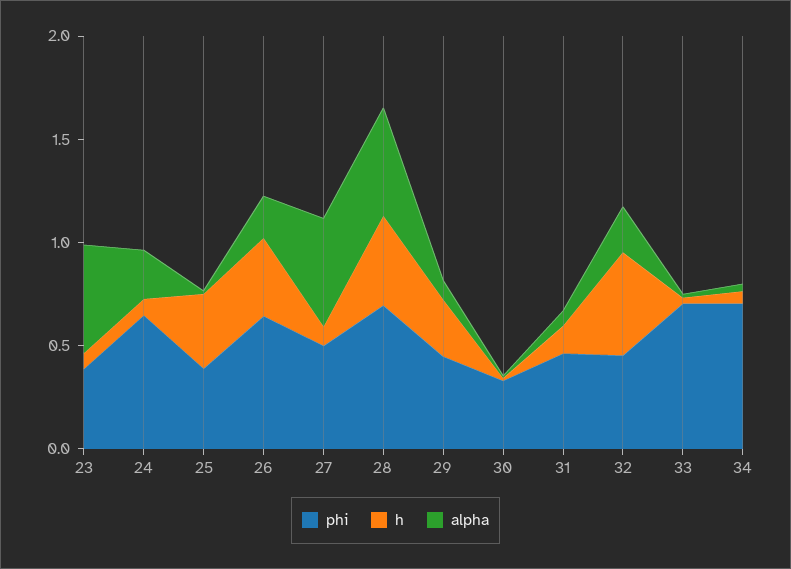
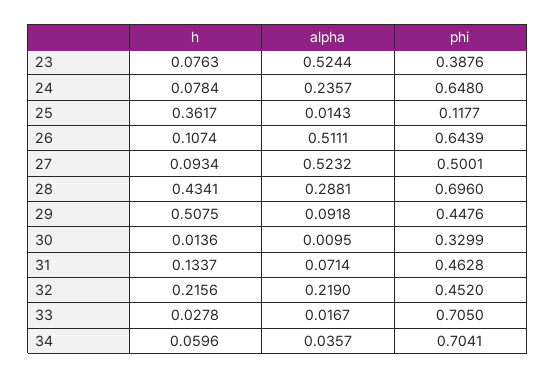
phi, 25: 0.4 -> 0.1177
h, 26: 0.4 -> 0.1074
alpha, 26: 0.2 -> 0.5111
alpha, 28: 0.5 -> 0.2881
h, 29: 0.3 -> 0.5075
h, 32: 0.5 -> 0.2156

